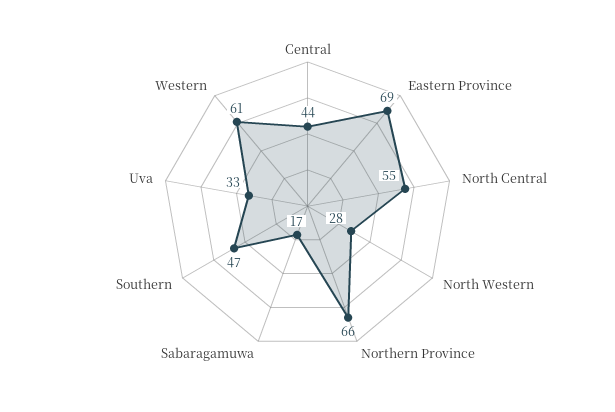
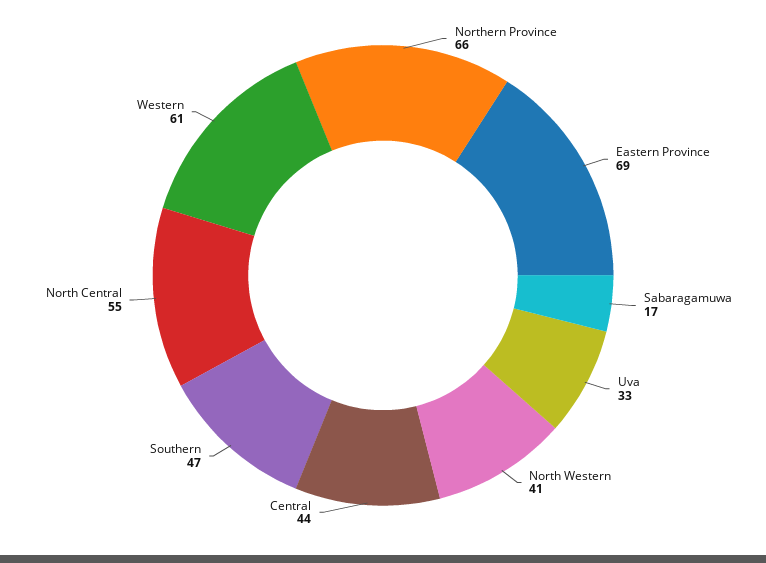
North Western: 28 -> 41

